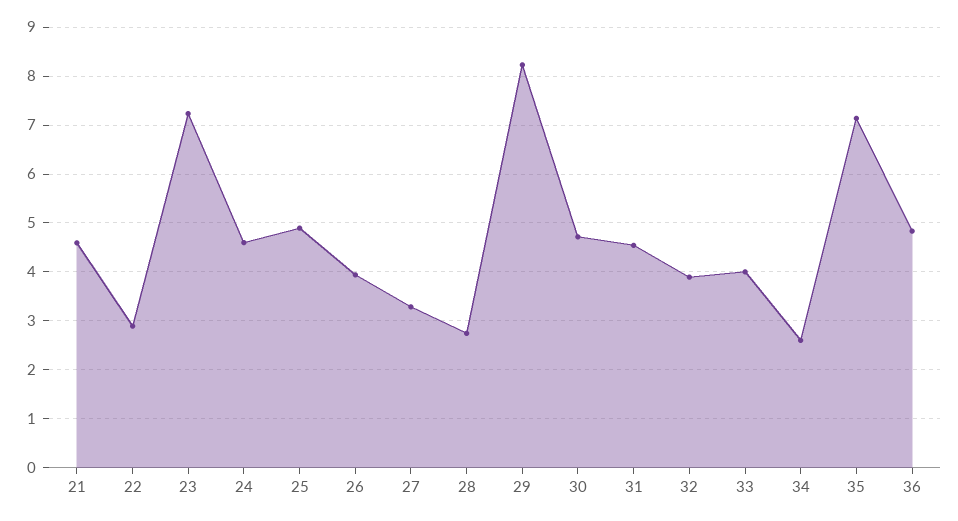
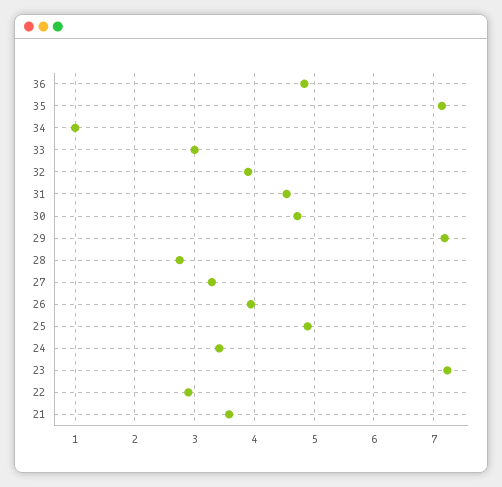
21: 4.6 -> 3.6
24: 4.6 -> 3.4
29: 8.2 -> 7.2
33: 4 -> 3
34: 2.6 -> 1

